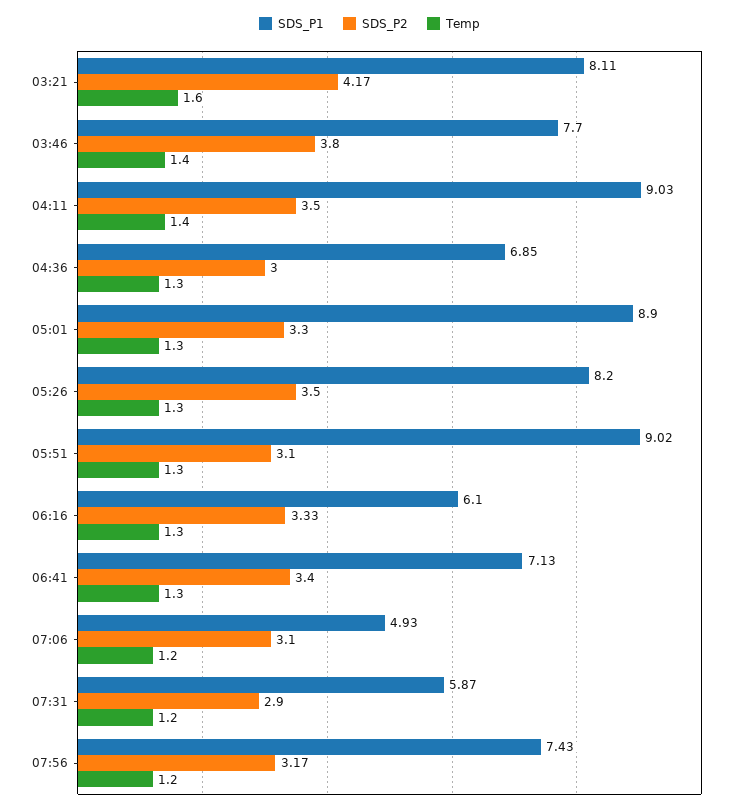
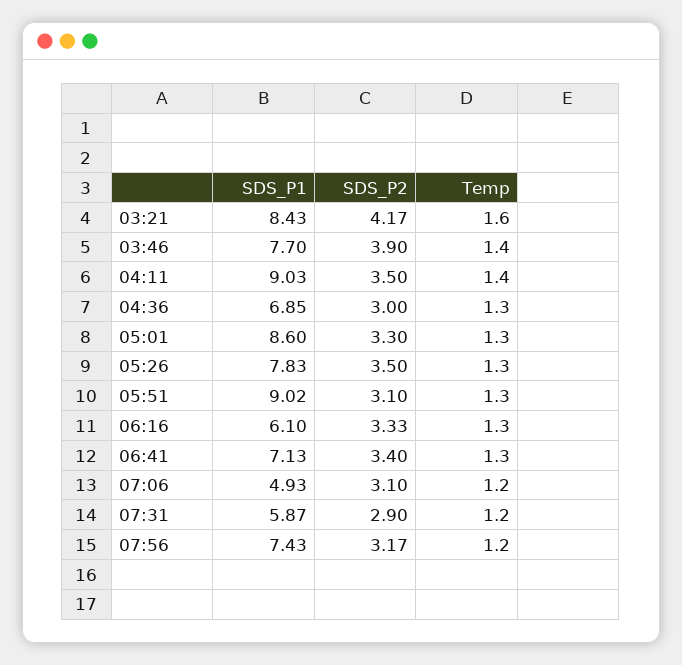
SDS_P1, 03:21: 8.11 -> 8.43
SDS_P2, 03:46: 3.8 -> 3.9
SDS_P1, 05:01: 8.9 -> 8.6
SDS_P1, 05:26: 8.2 -> 7.83

